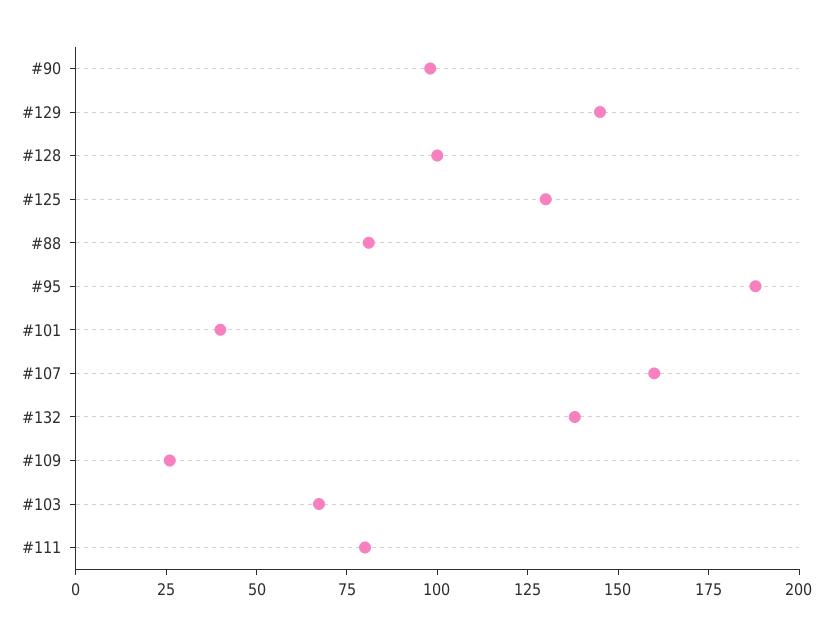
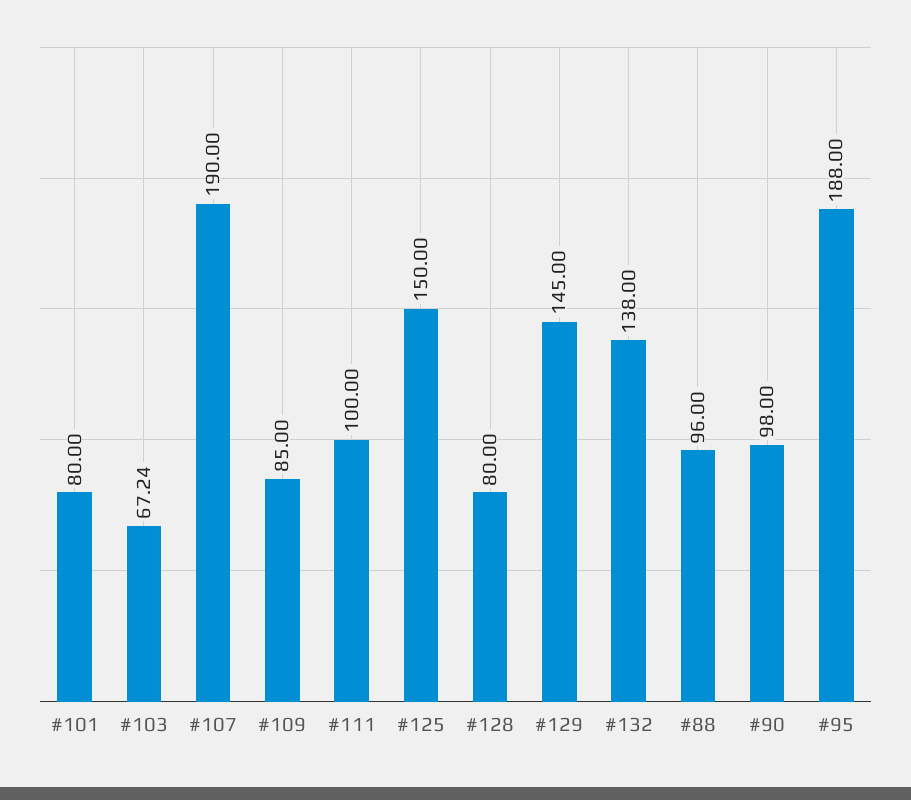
#128: 100 -> 80
#125: 130 -> 150
#88: 80 -> 96
#101: 40 -> 80
#107: 160 -> 190
#109: 25 -> 85
#111: 80 -> 100

